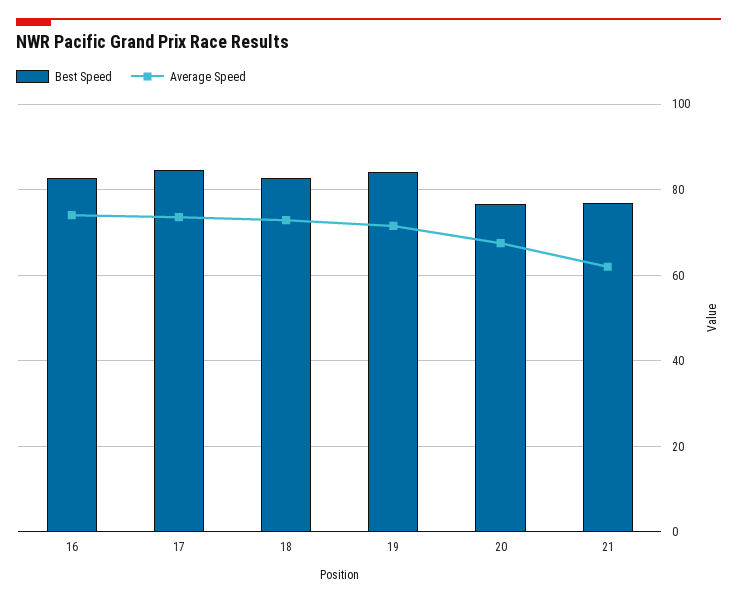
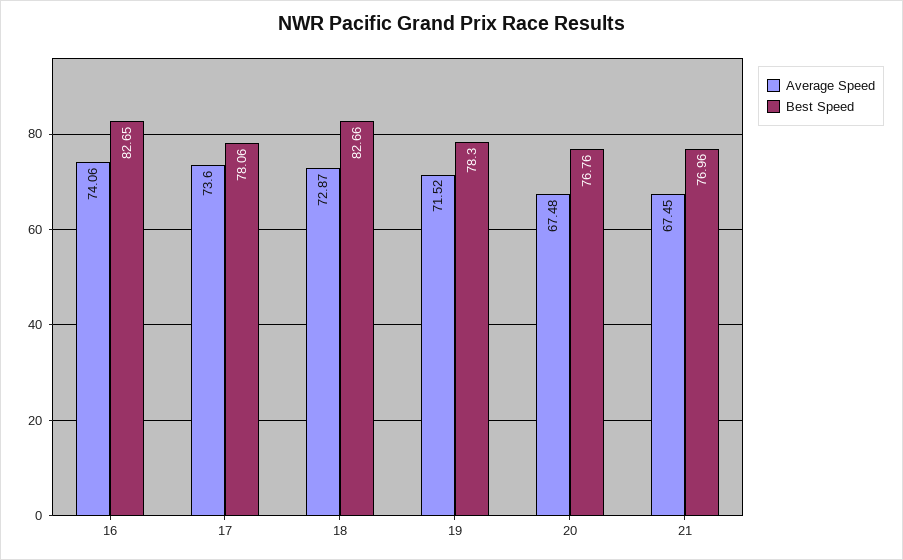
Best Speed, 17: 84 -> 78.06
Best Speed, 19: 84 -> 78.3
Average Speed, 21: 62 -> 67.45

